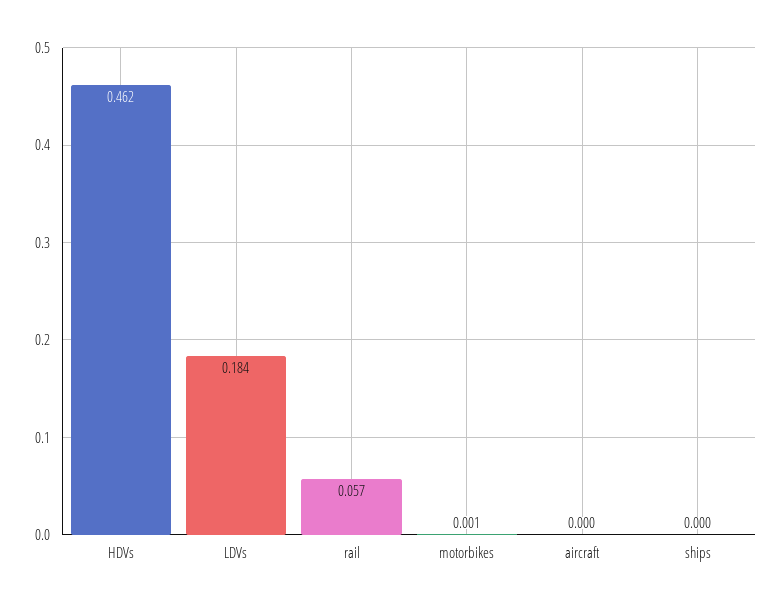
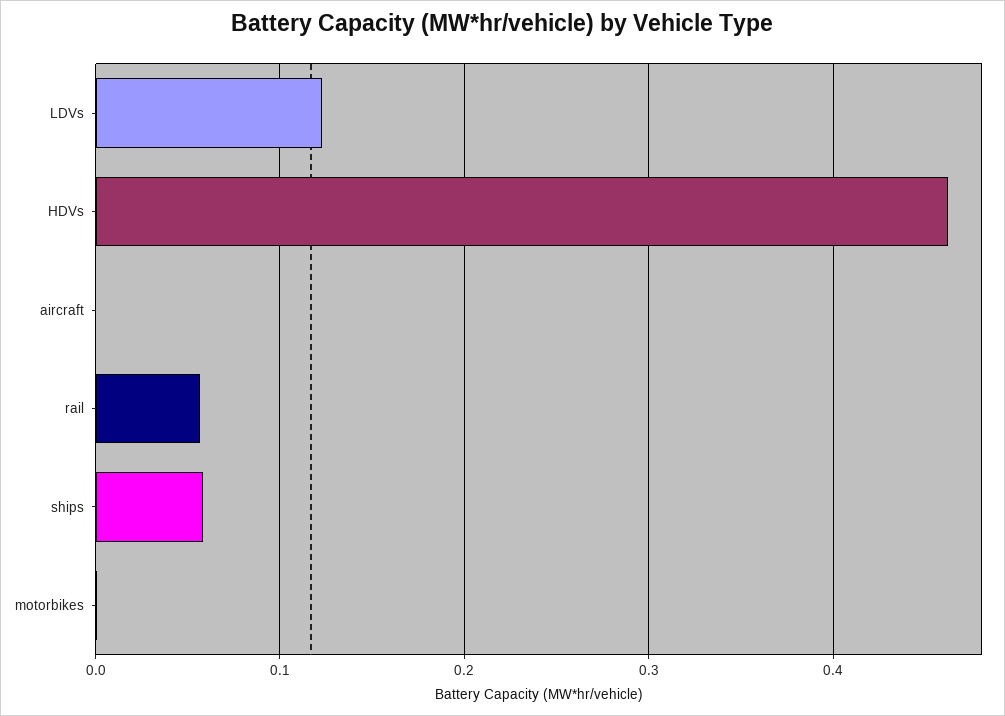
LDVs: 0.184 -> 0.12
ships: 0 -> 0.06

